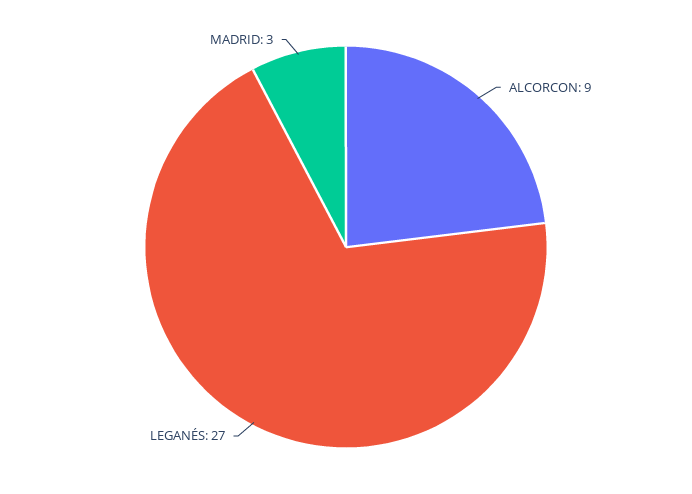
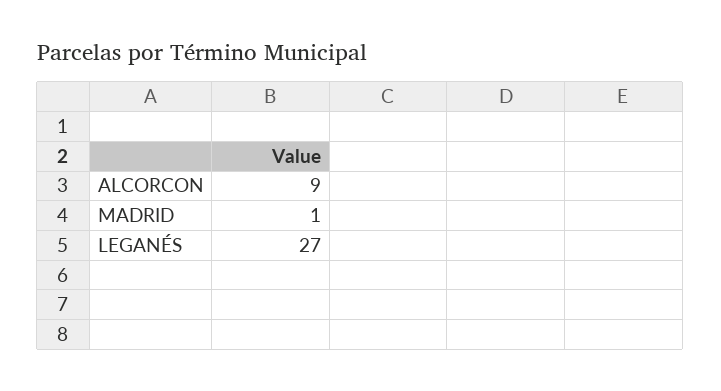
MADRID: 3 -> 1

